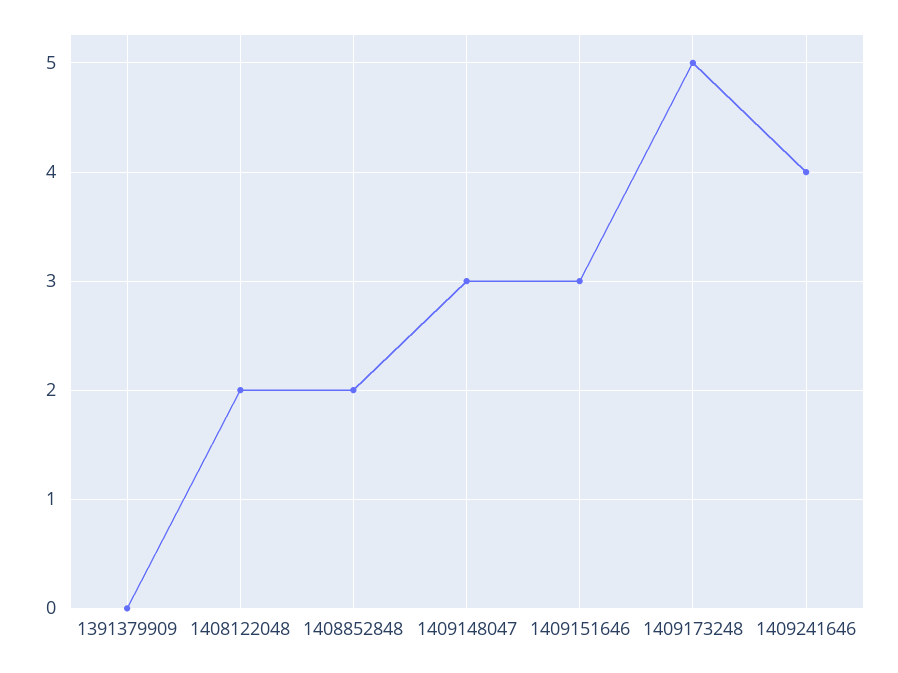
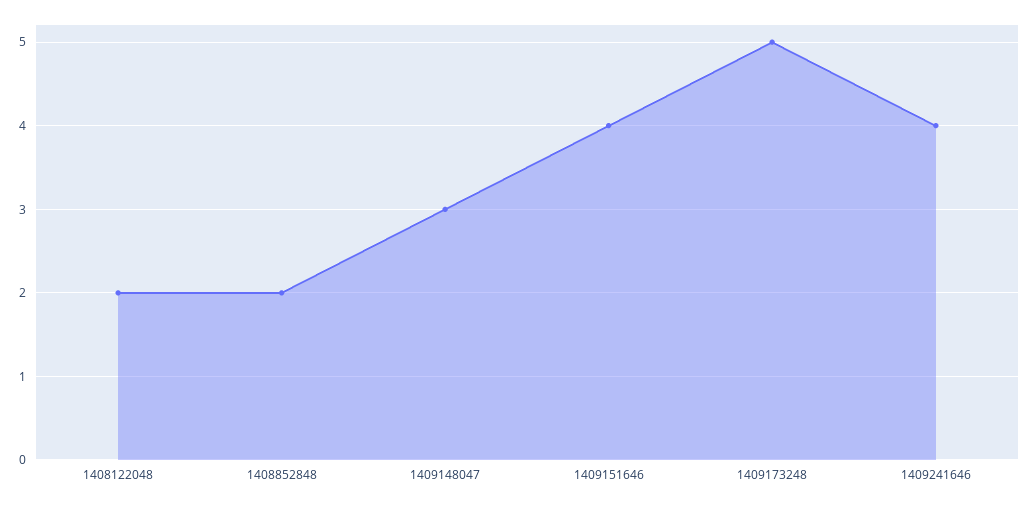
1391379909: 0 -> none
1409151646: 3 -> 4

